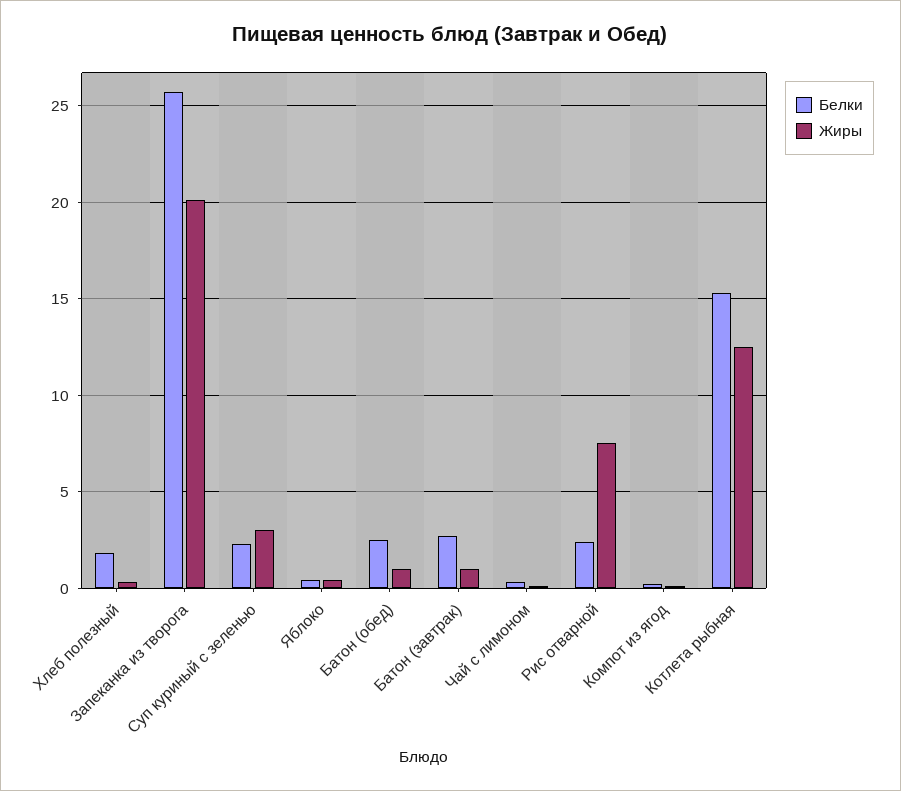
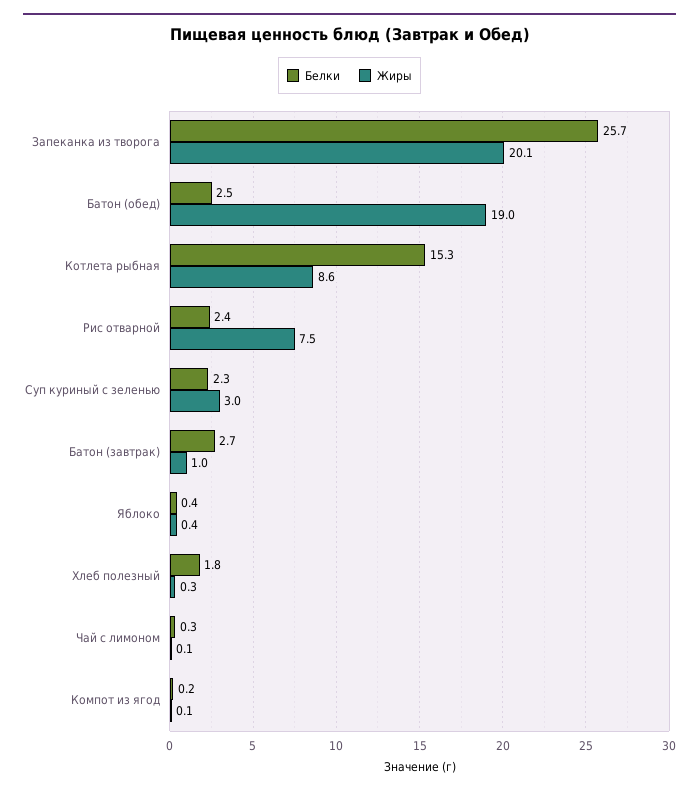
Жиры, Батон (обед): 1 -> 19
Жиры, Котлета рыбная: 12.5 -> 8.6

